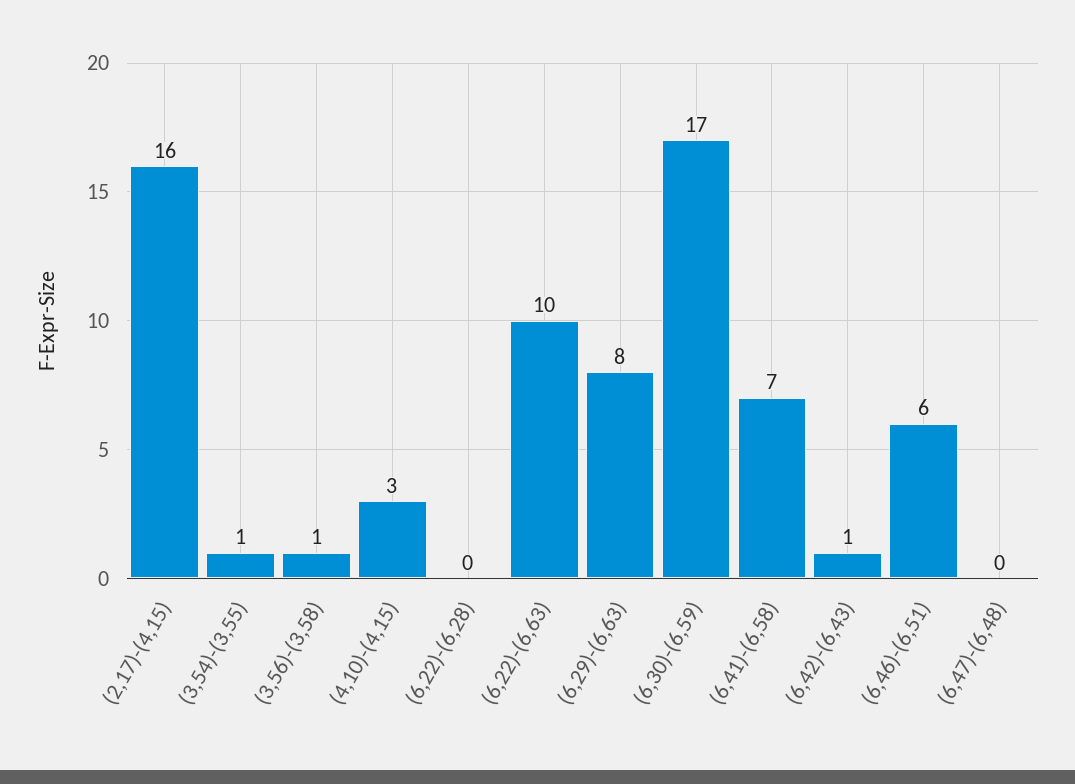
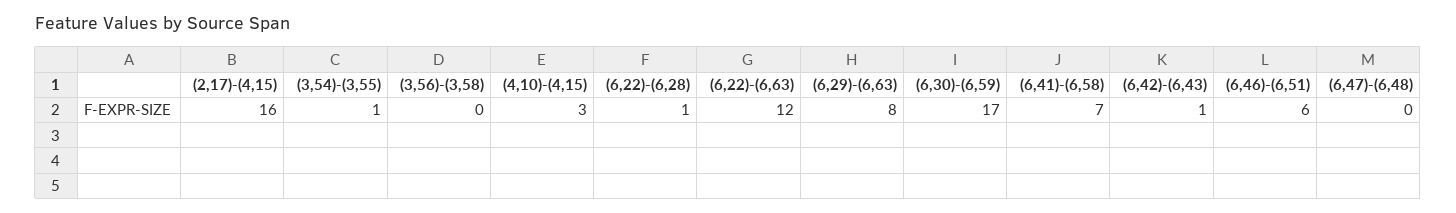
(3,56)-(3,58): 1 -> 0
(6,22)-(6,28): 0 -> 1
(6,22)-(6,63): 10 -> 12

